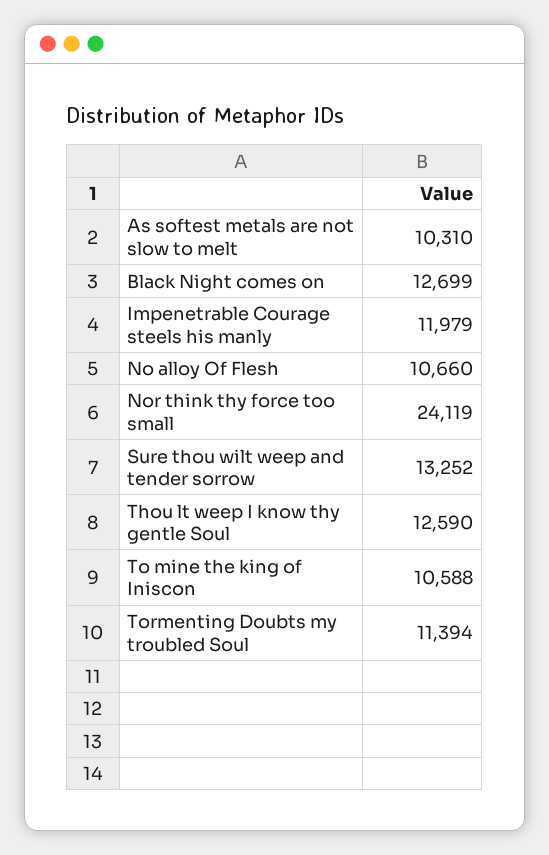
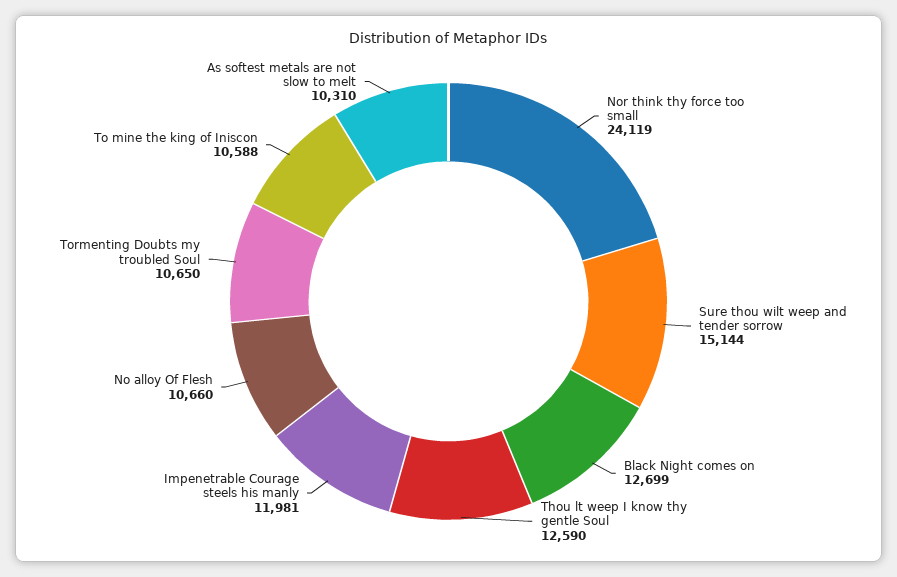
Impenetrable Courage steels his manly: 11979 -> 11981
Sure thou wilt weep and tender sorrow: 13252 -> 15144
Tormenting Doubts my troubled Soul: 11394 -> 10650

